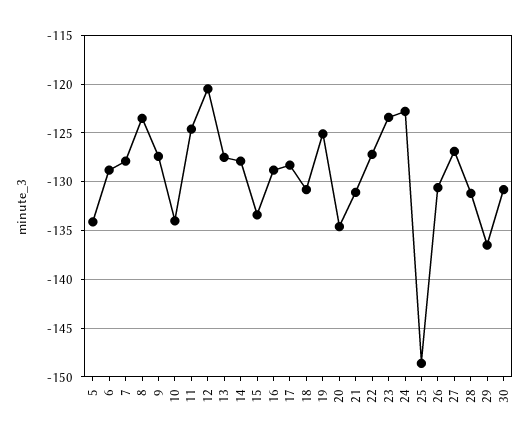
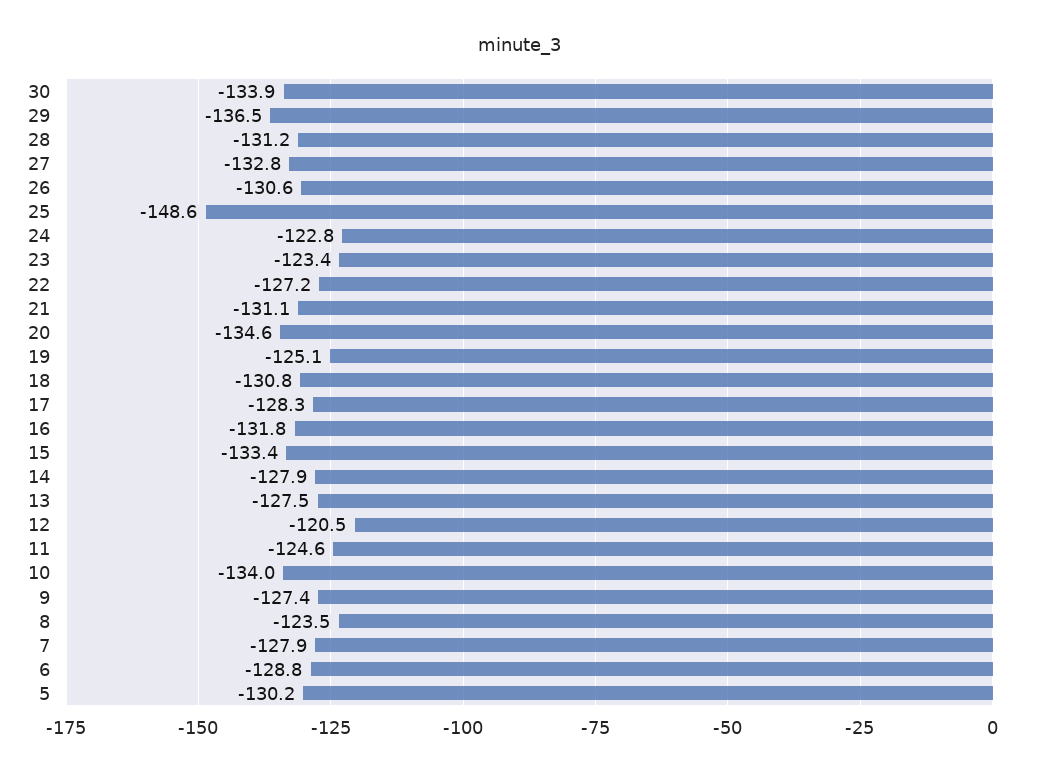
5: -134 -> -130.2
16: -129 -> -131.8
27: -127 -> -132.8
30: -131 -> -133.9

